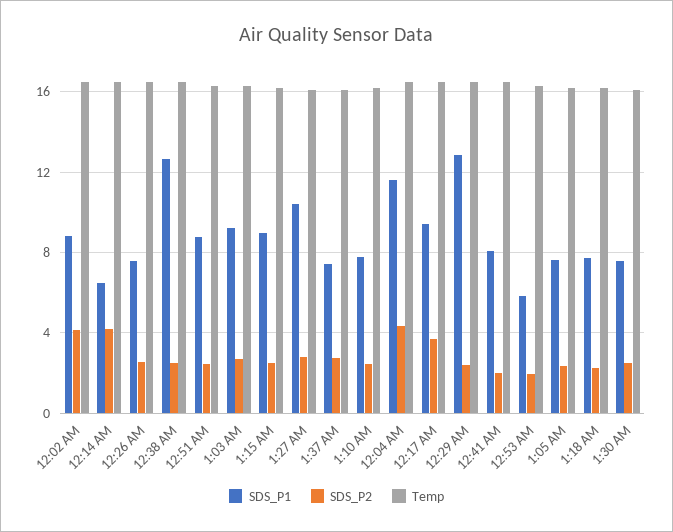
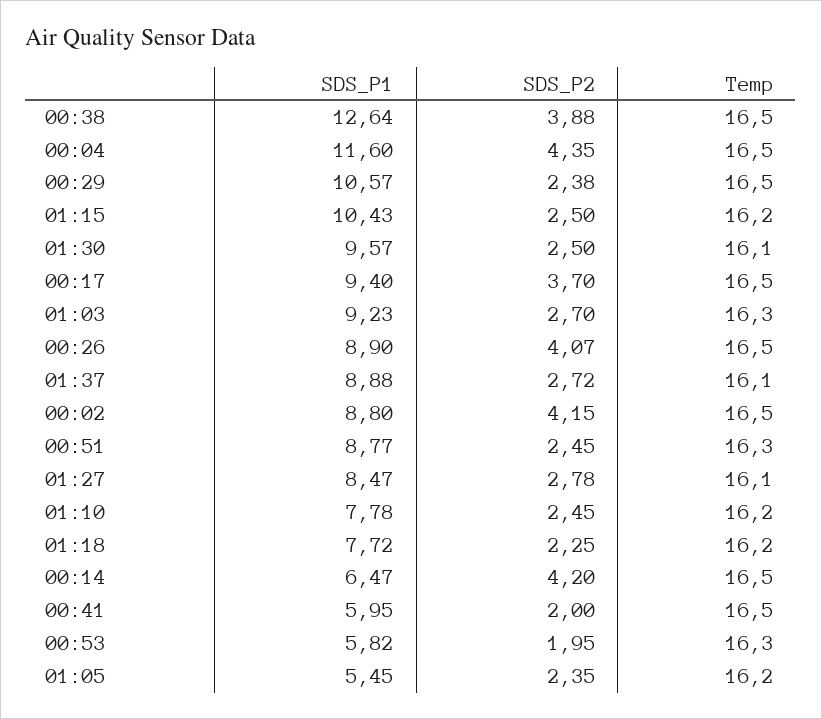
SDS_P1, 12:26 AM: 7.5 -> 8.9
SDS_P2, 12:26 AM: 2.5 -> 4.07
SDS_P2, 12:38 AM: 2.5 -> 3.88
SDS_P1, 1:15 AM: 9 -> 10.43
SDS_P1, 1:27 AM: 10.5 -> 8.47
SDS_P1, 1:37 AM: 7.5 -> 8.88
SDS_P1, 12:29 AM: 13 -> 10.57
SDS_P1, 12:41 AM: 8 -> 5.95
SDS_P1, 1:05 AM: 7.5 -> 5.45
SDS_P1, 1:30 AM: 7.5 -> 9.57

